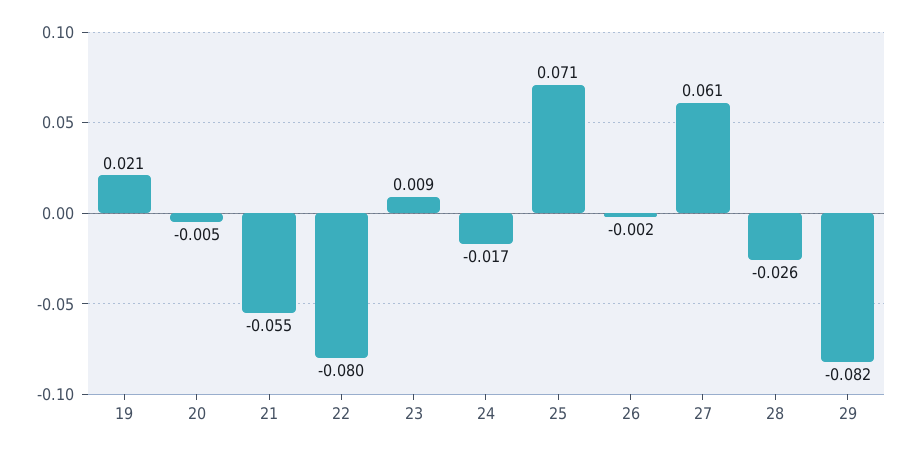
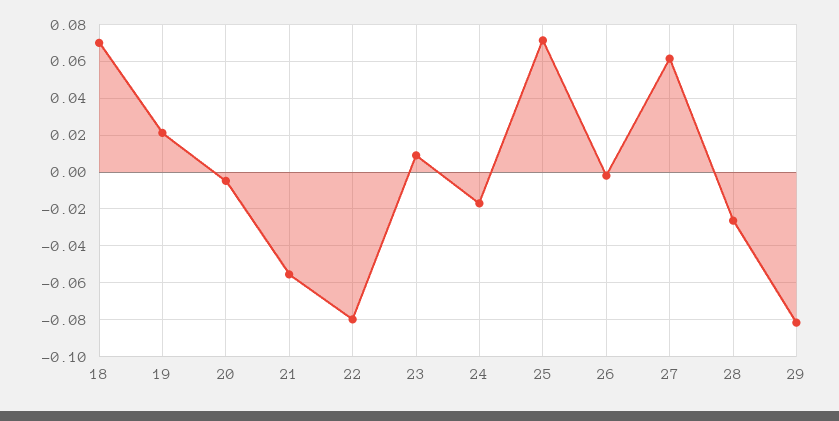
18: none -> 0.07

